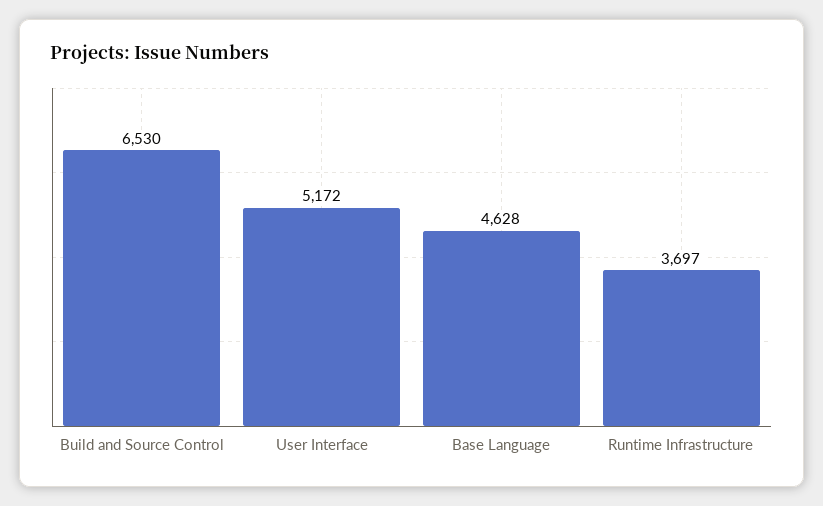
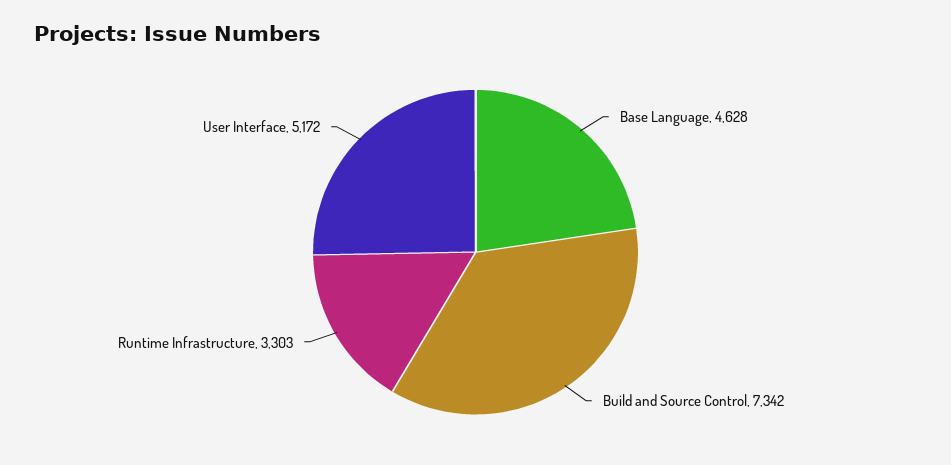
Build and Source Control: 6530 -> 7342
Runtime Infrastructure: 3697 -> 3303

